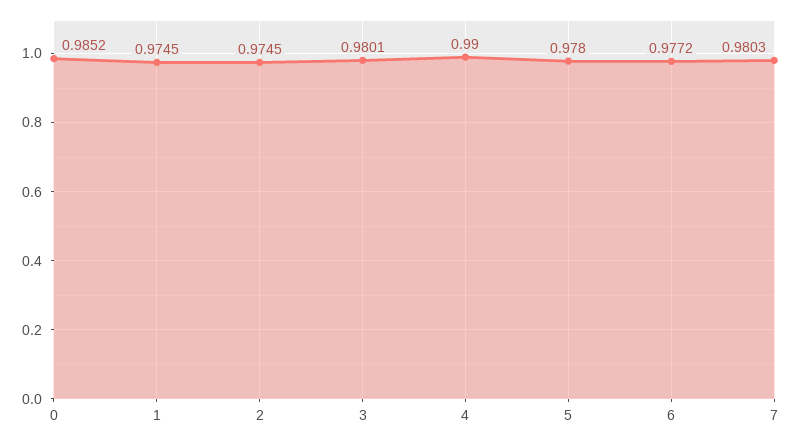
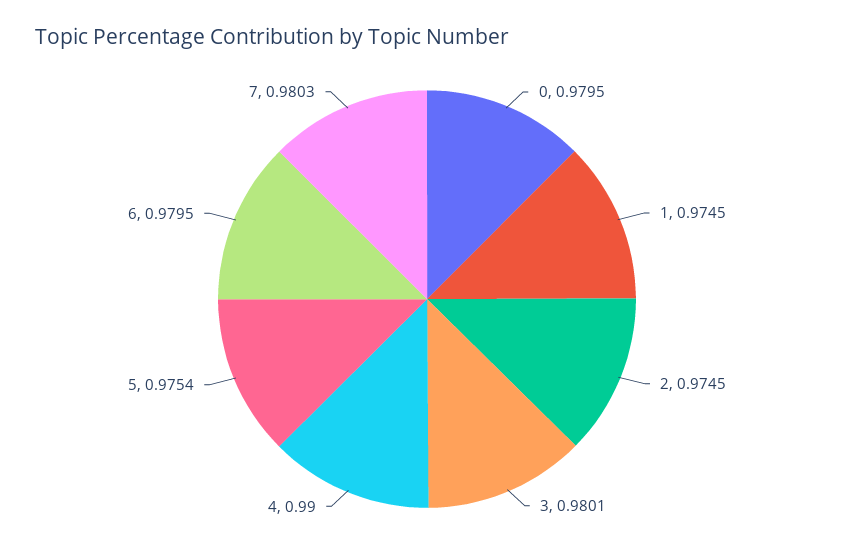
0: 0.9852 -> 0.9795
5: 0.978 -> 0.9754
6: 0.9772 -> 0.9795

